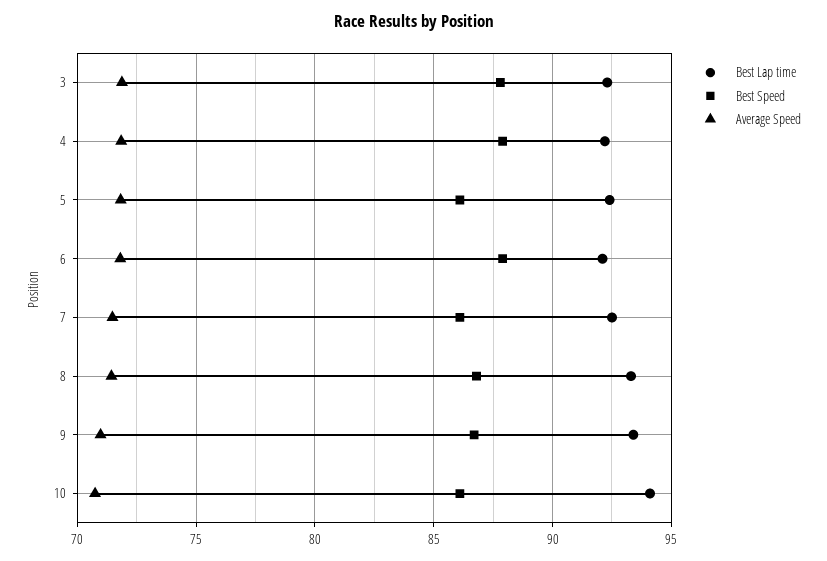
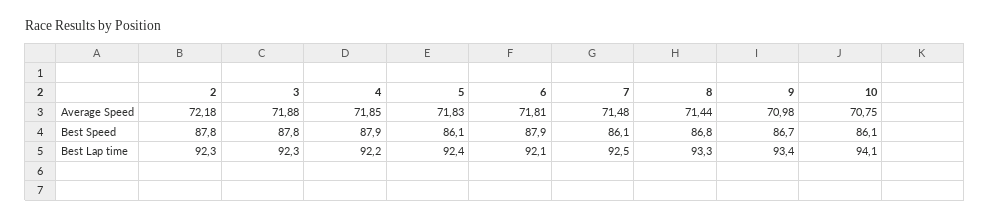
Average Speed, 2: none -> 72.18
Best Speed, 2: none -> 87.8
Best Lap time, 2: none -> 92.3

